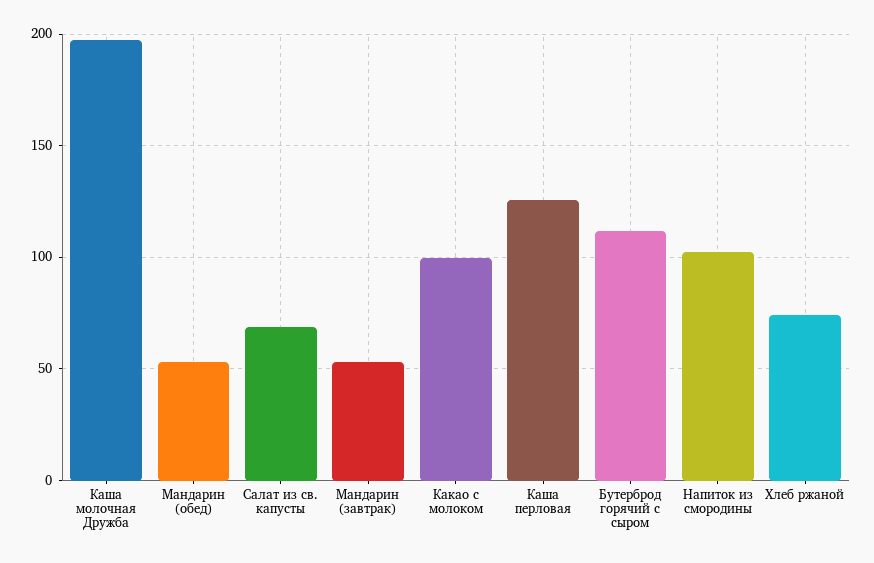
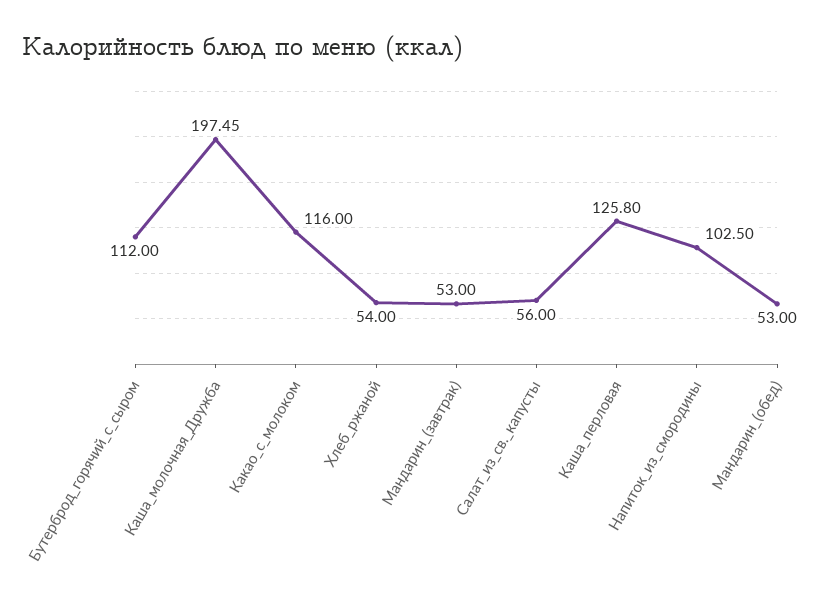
Салат из св. капусты: 70 -> 56
Какао с молоком: 100 -> 116
Хлеб ржаной: 75 -> 54

